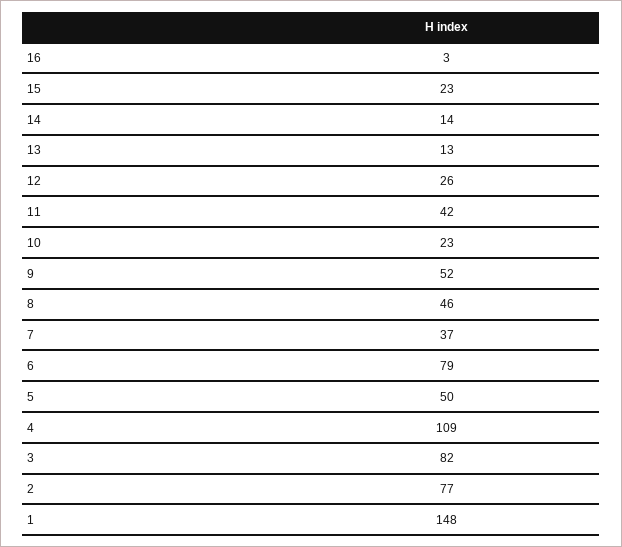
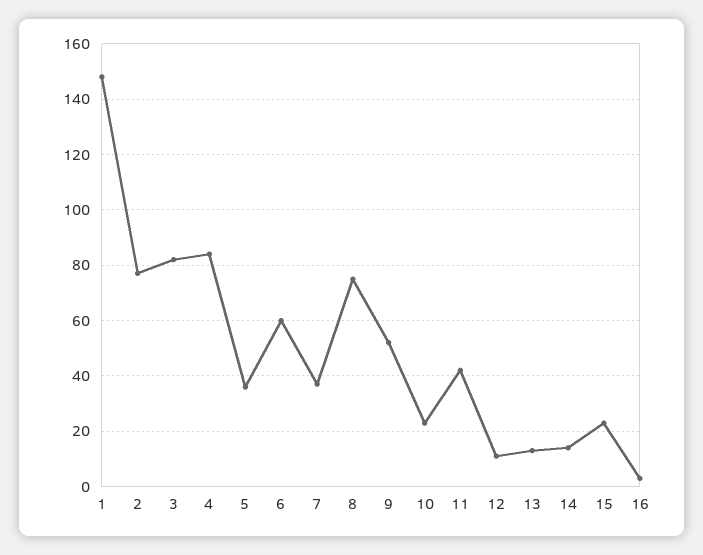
12: 26 -> 10
8: 46 -> 75
6: 79 -> 60
5: 50 -> 35
4: 109 -> 85

